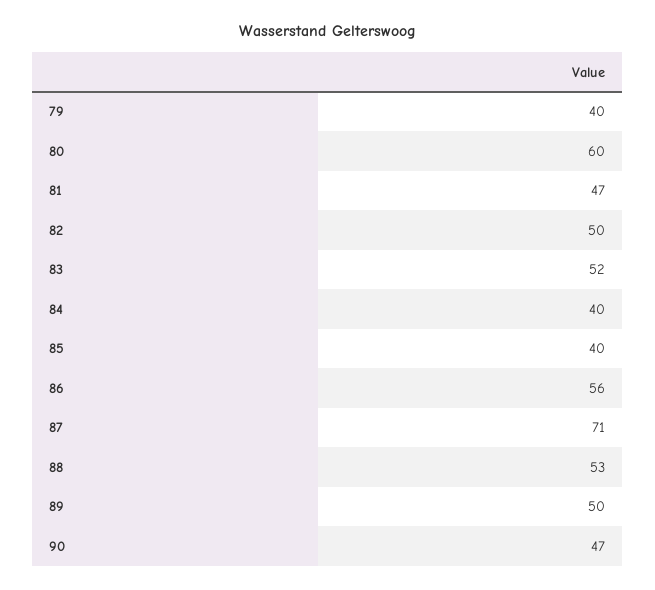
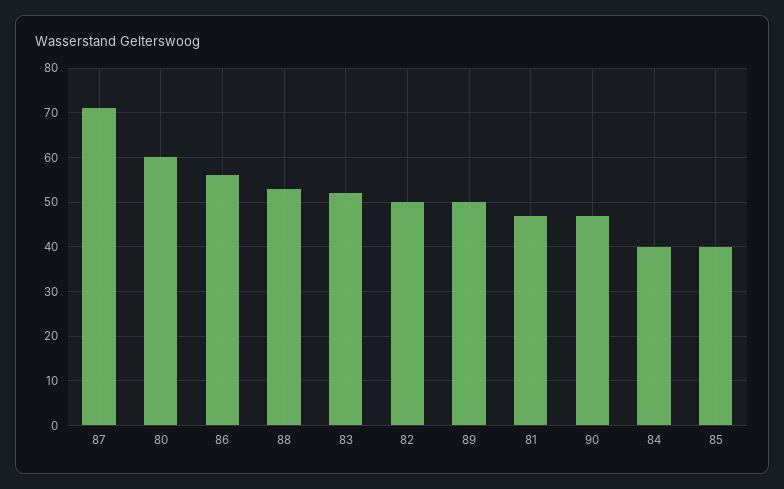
79: 40 -> none

